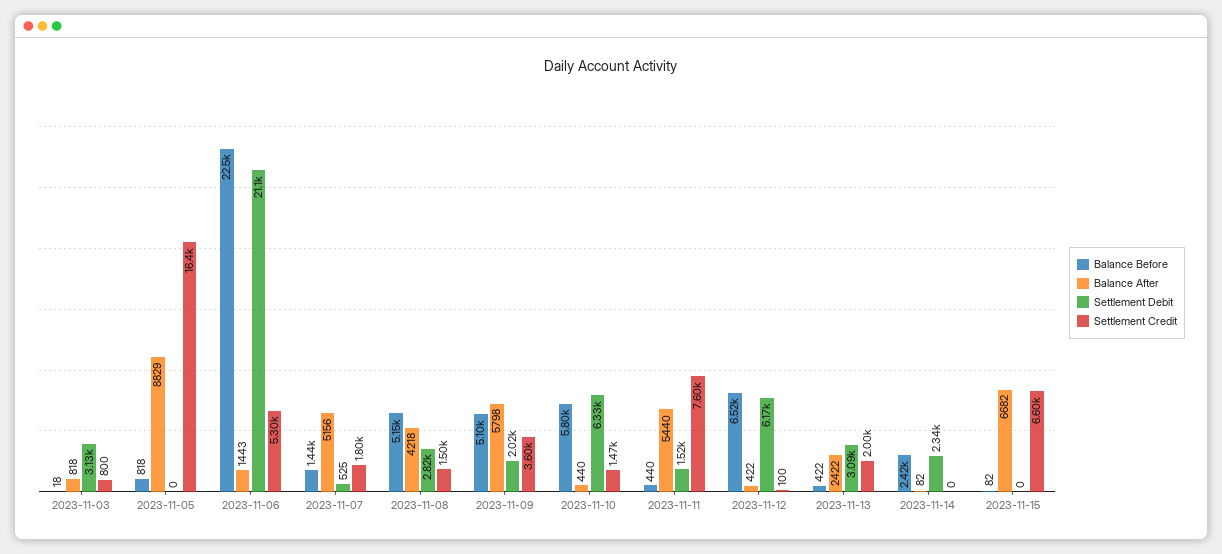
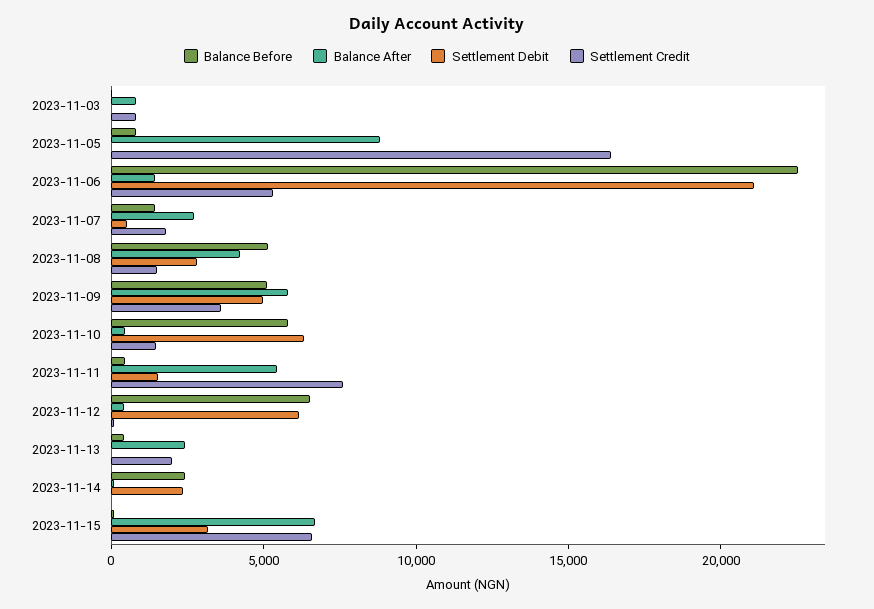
Settlement Debit, 2023-11-03: 3130 -> 0
Balance After, 2023-11-07: 5156 -> 3000
Settlement Debit, 2023-11-09: 2020 -> 5000
Settlement Debit, 2023-11-13: 3090 -> 0
Settlement Debit, 2023-11-15: 0 -> 3000

